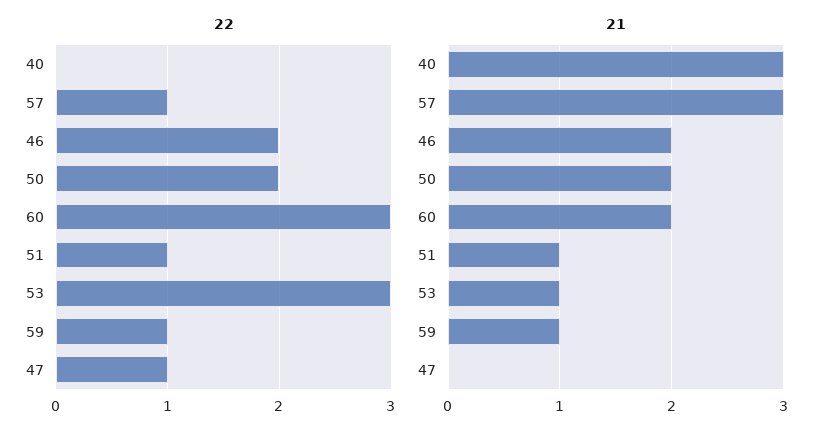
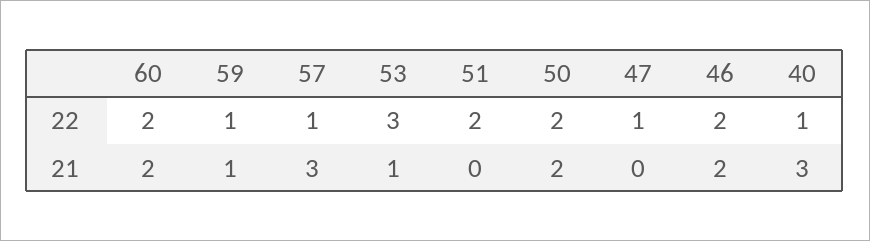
22, 40: 0 -> 1
22, 60: 3 -> 2
22, 51: 1 -> 2
21, 51: 1 -> 0

